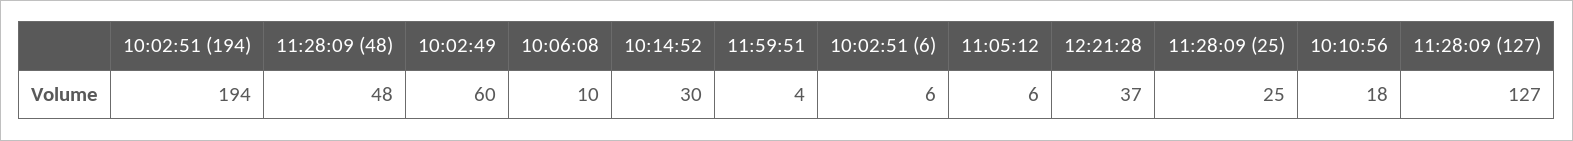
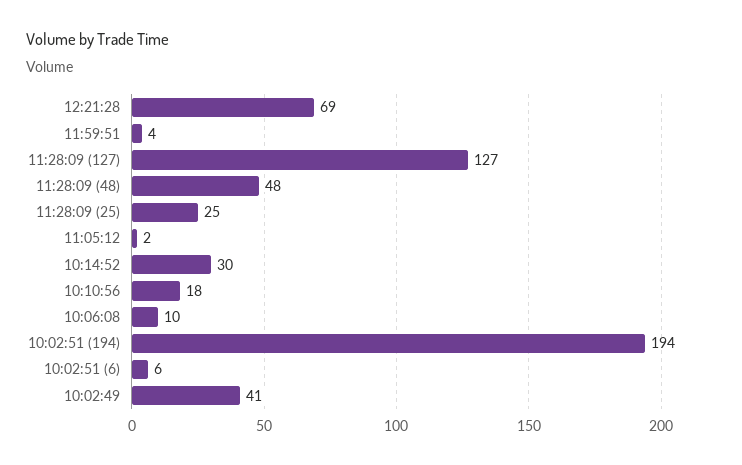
10:02:49: 60 -> 41
11:05:12: 6 -> 2
12:21:28: 37 -> 69

